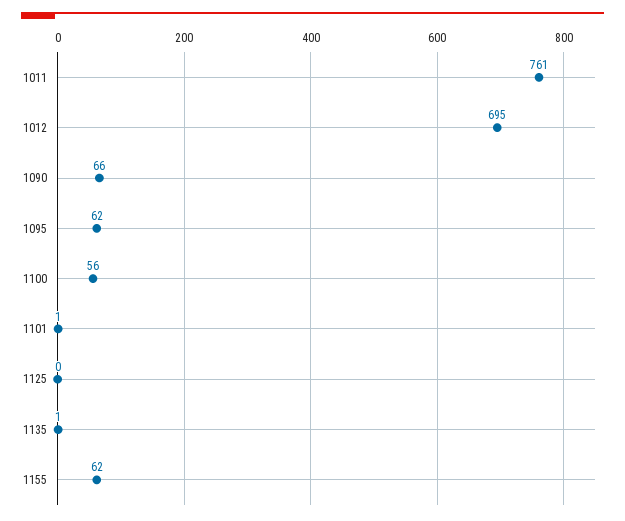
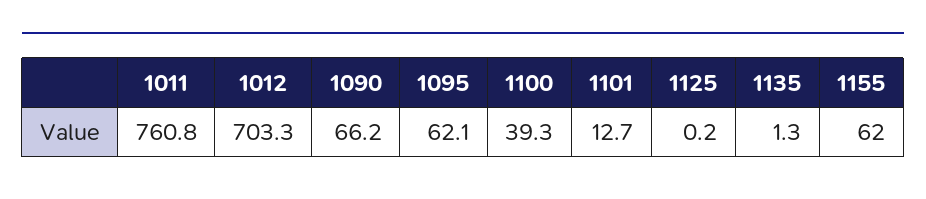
1012: 695 -> 703.3
1100: 56 -> 39.3
1101: 1 -> 12.7

